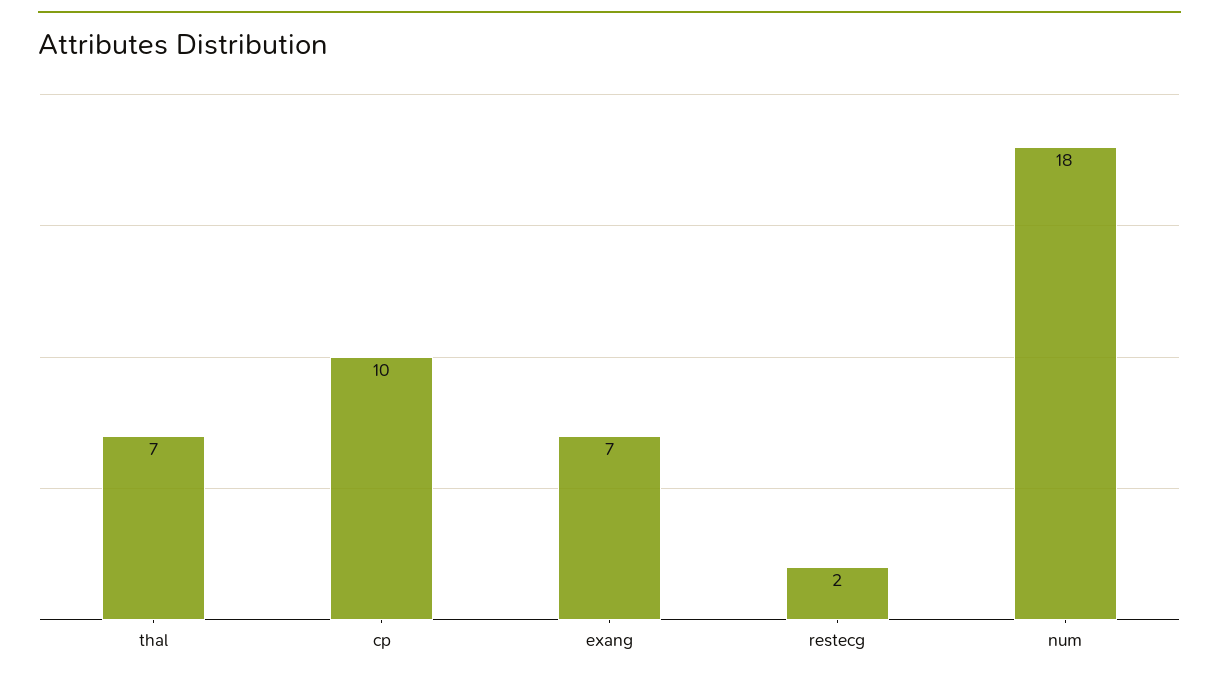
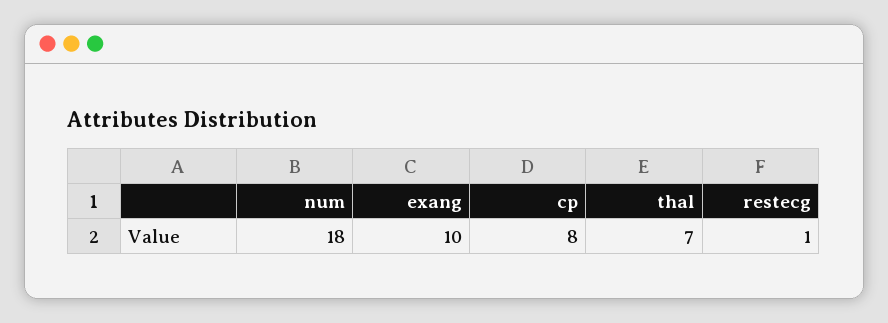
cp: 10 -> 8
exang: 7 -> 10
restecg: 2 -> 1

